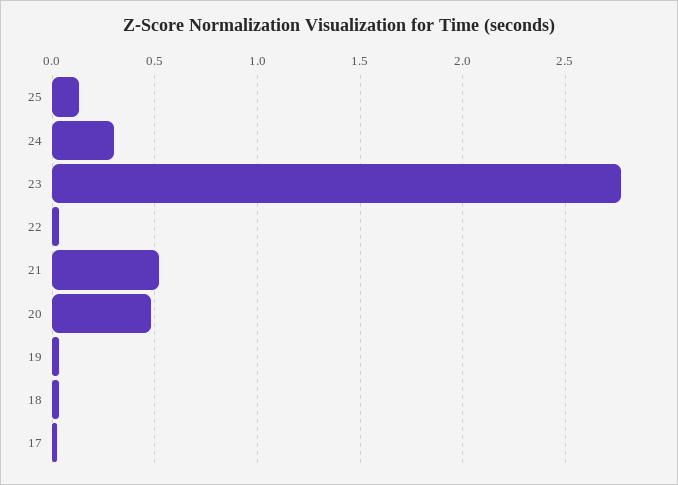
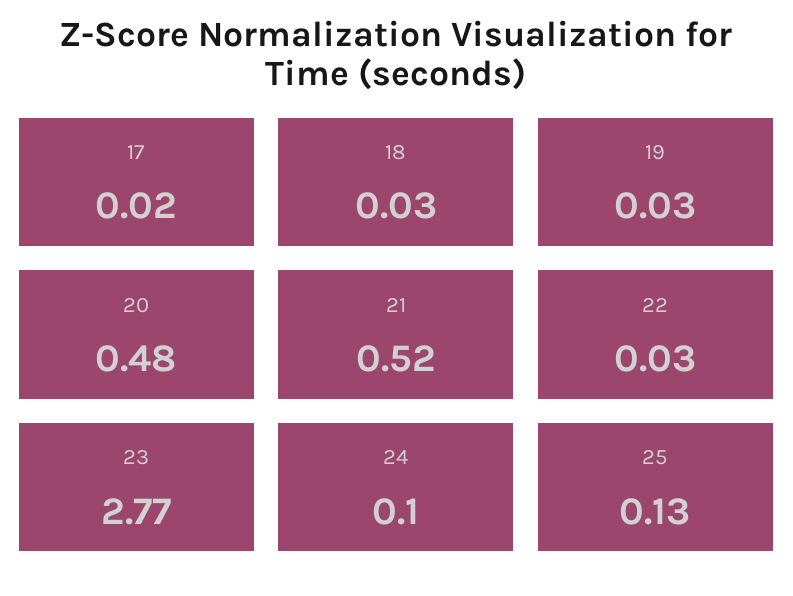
24: 0.3 -> 0.1

